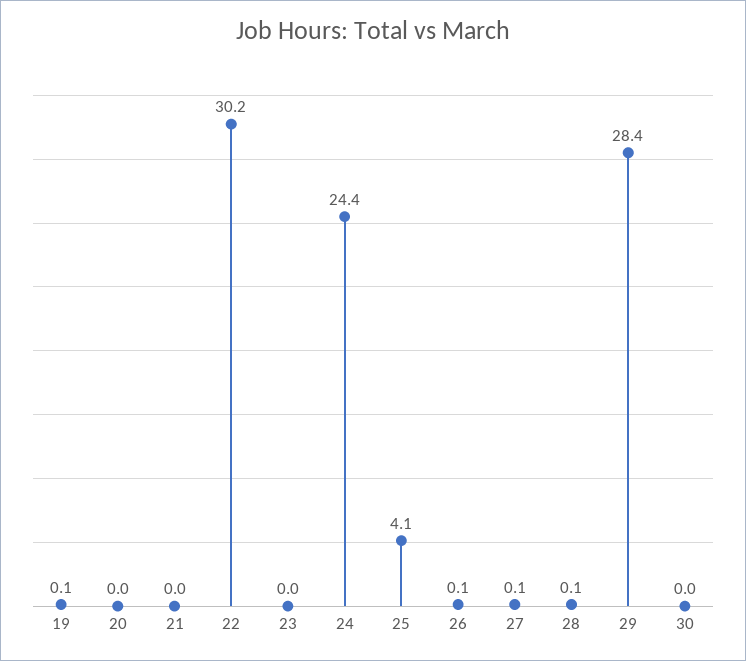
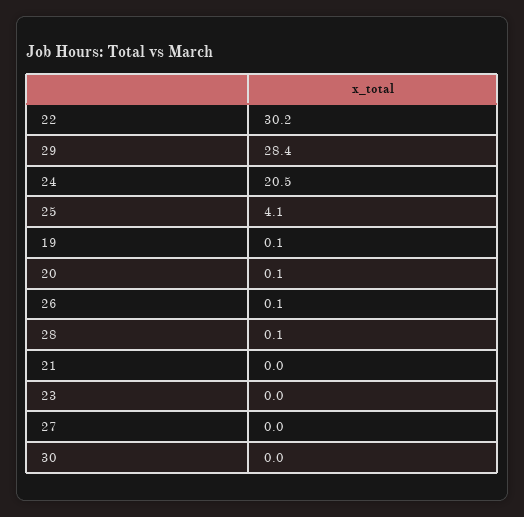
20: 0 -> 0.1
24: 24.4 -> 20.5
27: 0.1 -> 0

